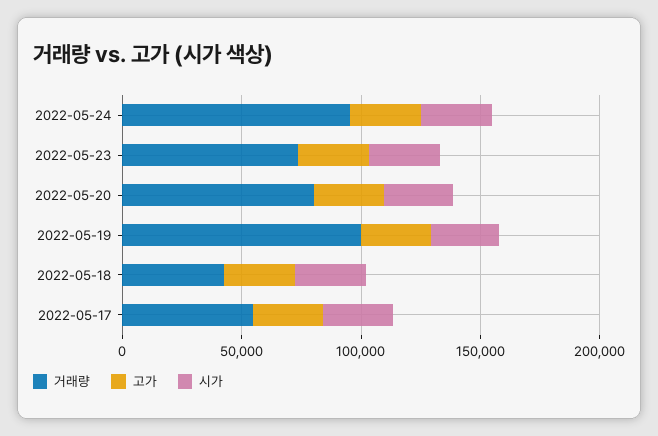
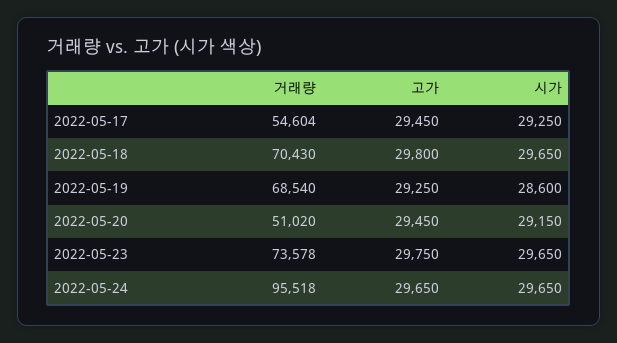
거래량, 2022-05-20: 80000 -> 51020
거래량, 2022-05-19: 100000 -> 68540
거래량, 2022-05-18: 40000 -> 70430

